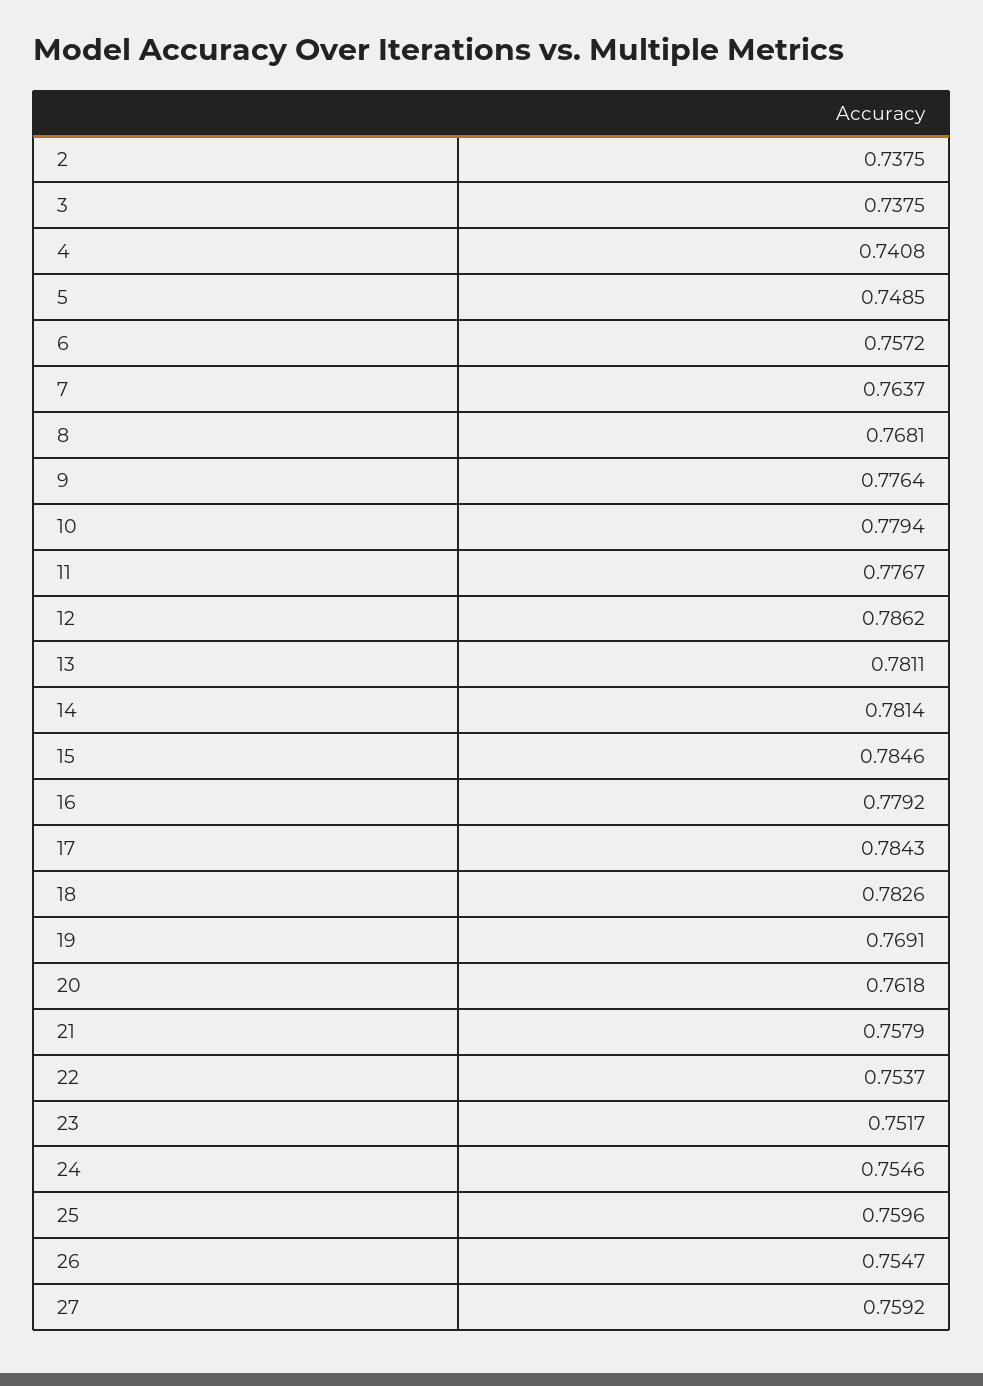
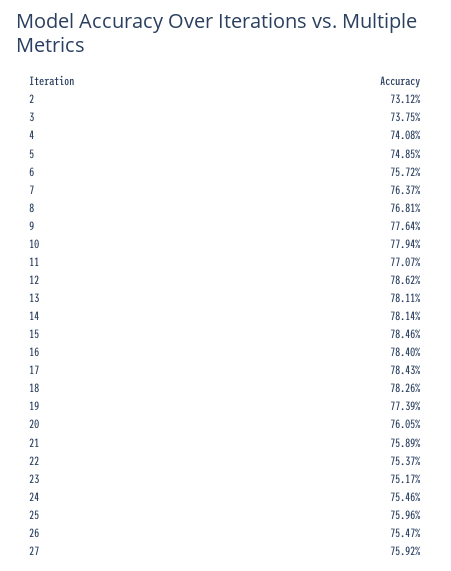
2: 0.7375 -> 0.7312
11: 0.7767 -> 0.7707
16: 0.7792 -> 0.784
19: 0.7691 -> 0.7739
20: 0.7618 -> 0.7605
21: 0.7579 -> 0.7589

